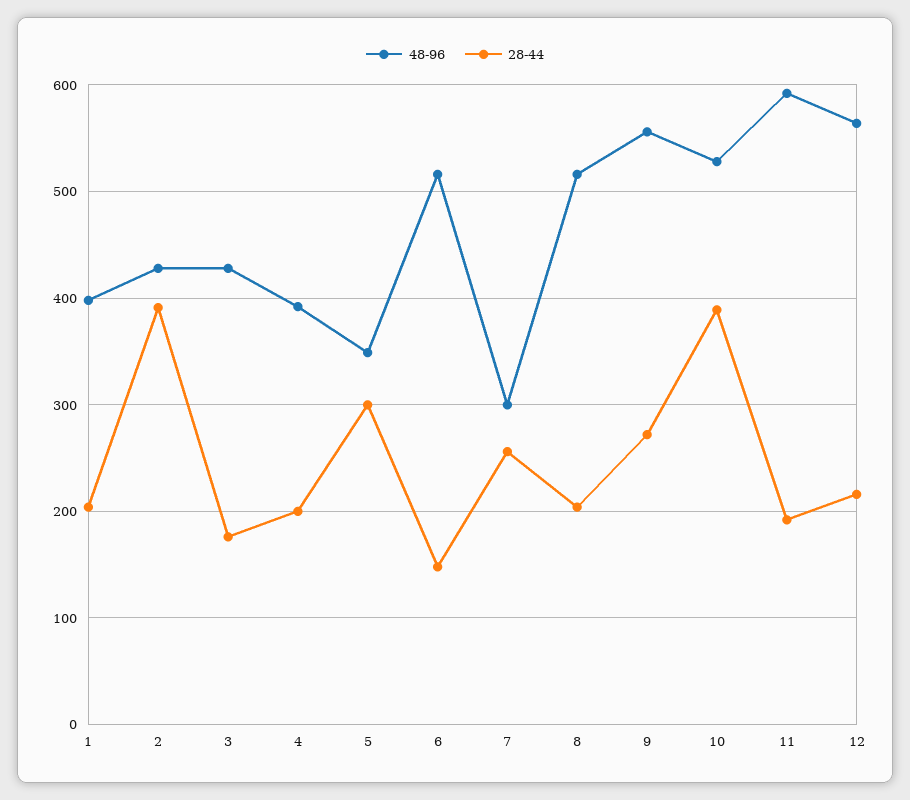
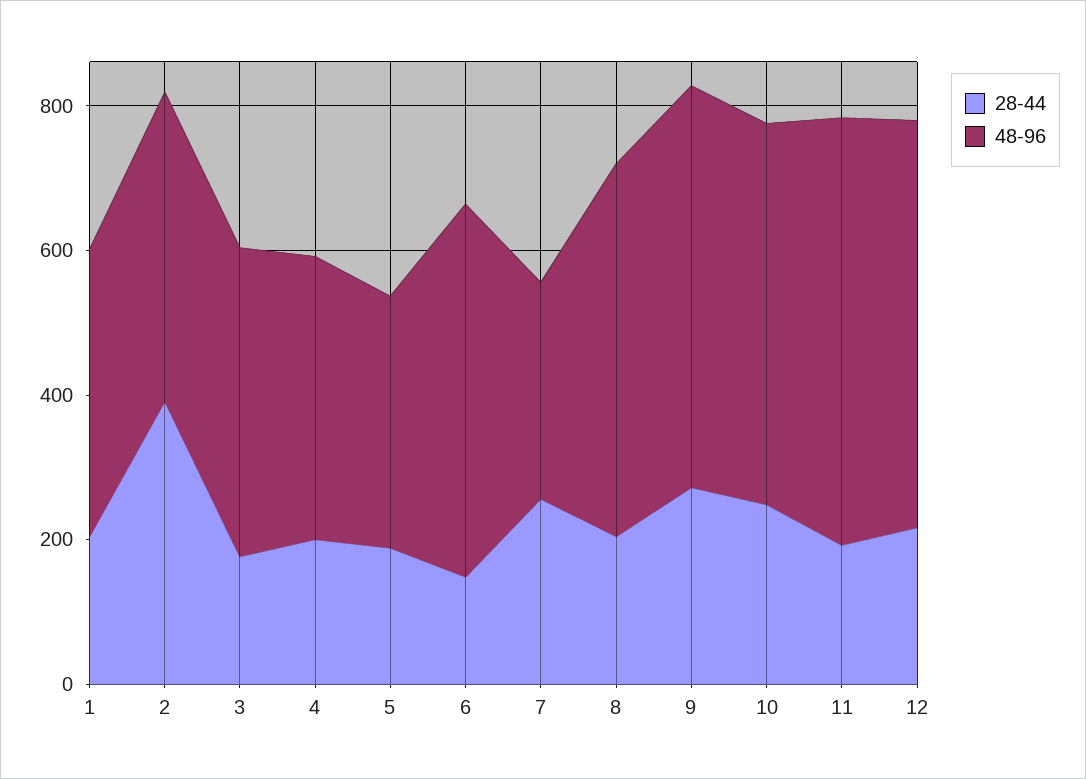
28-44, 5: 300 -> 200
28-44, 10: 390 -> 250

